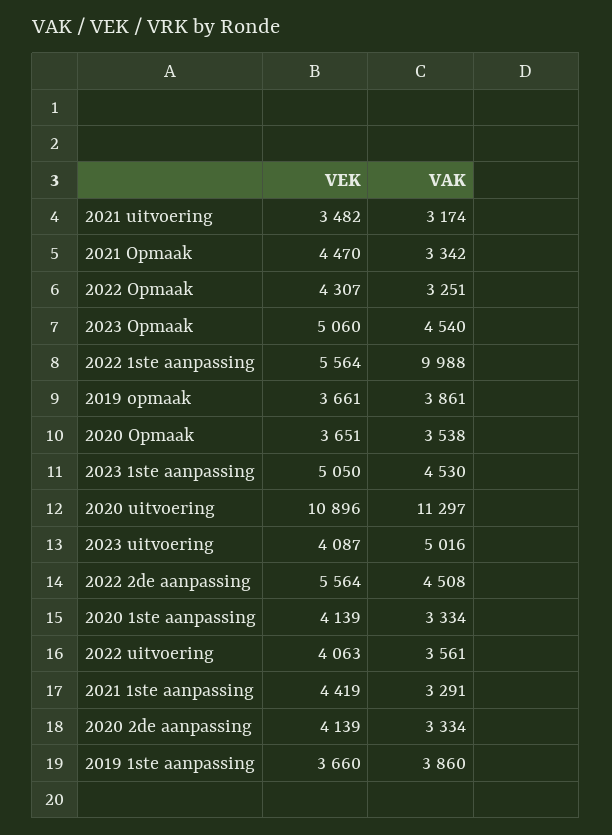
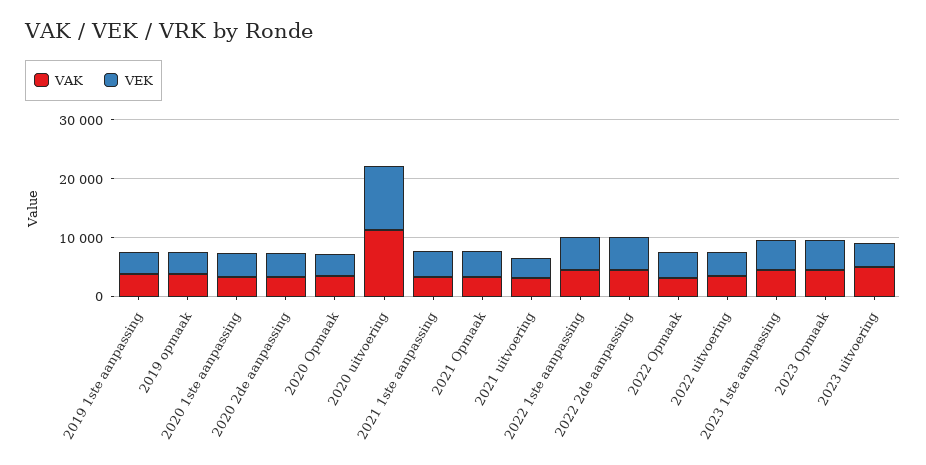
VAK, 2022 1ste aanpassing: 9988 -> 4000

